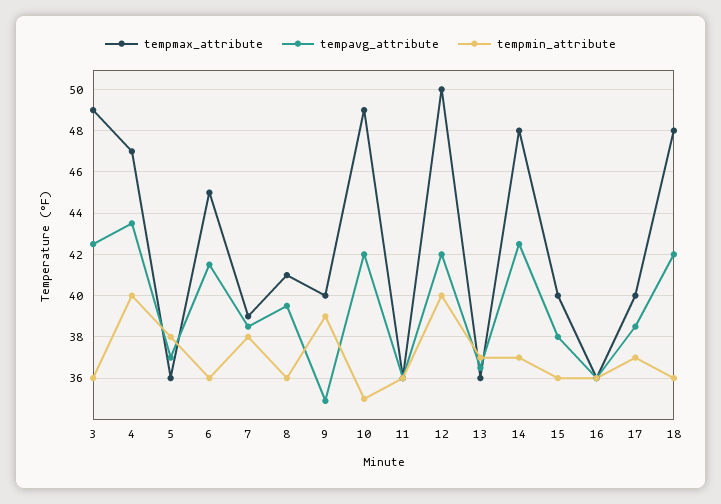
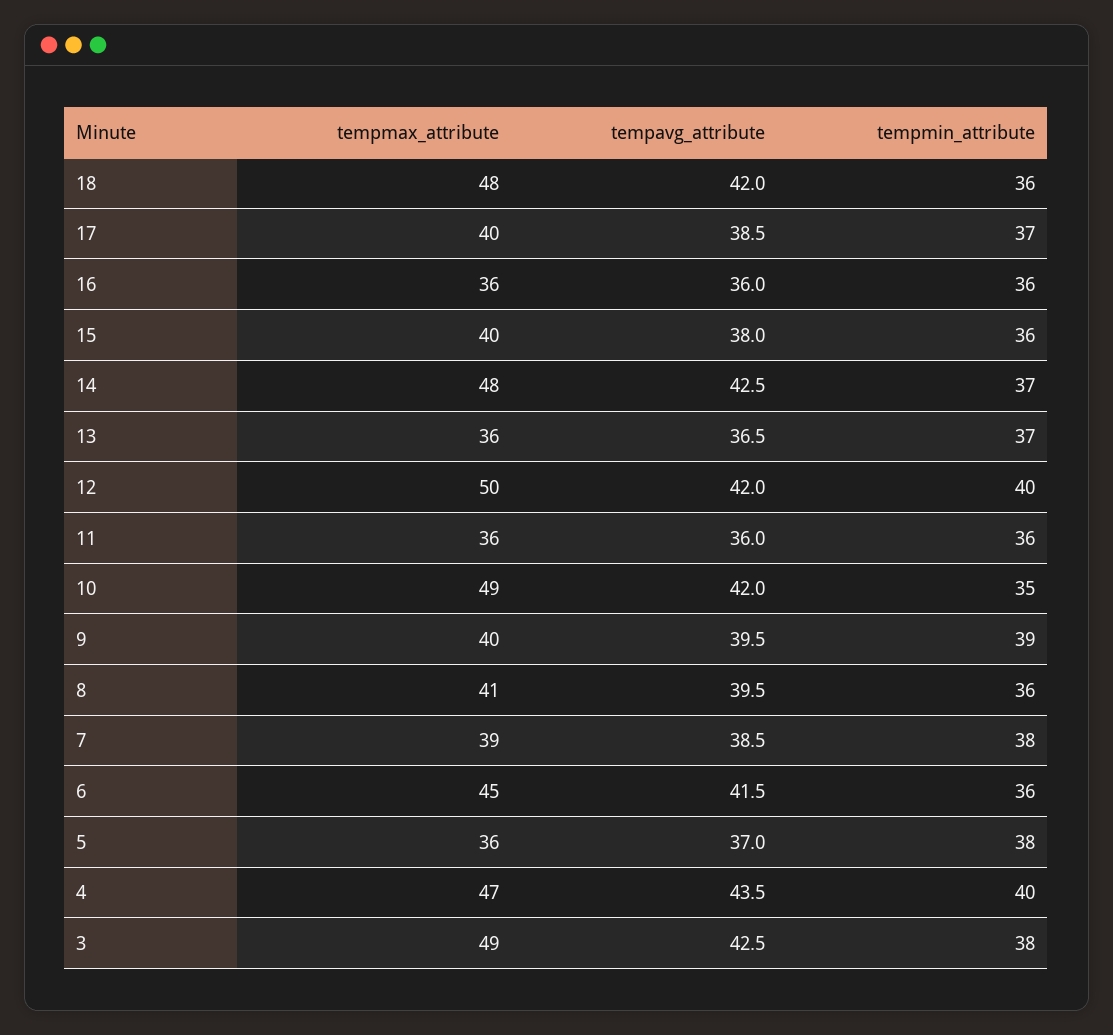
tempmin_attribute, 3: 36 -> 38
tempavg_attribute, 9: 35 -> 39.5

